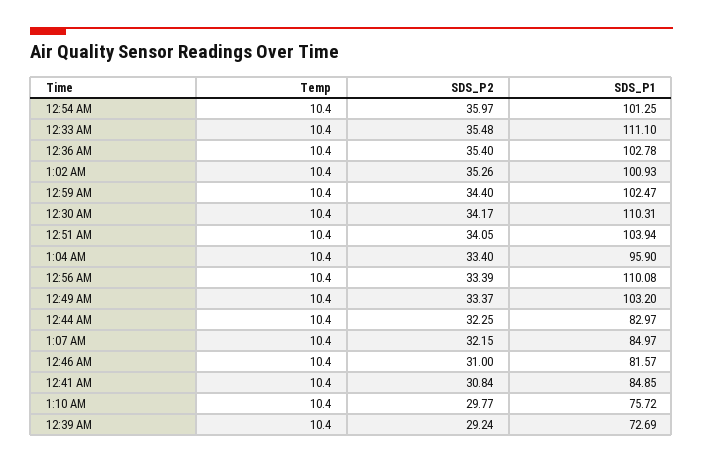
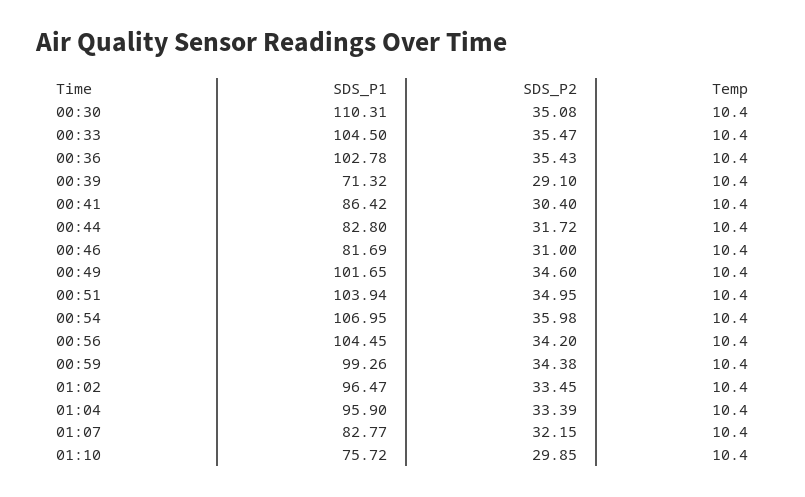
SDS_P2, 12:54 AM: 35.97 -> 35.98
SDS_P1, 12:54 AM: 101.25 -> 106.95
SDS_P2, 12:33 AM: 35.48 -> 35.47
SDS_P1, 12:33 AM: 111.1 -> 104.5
SDS_P2, 12:36 AM: 35.4 -> 35.43
SDS_P2, 1:02 AM: 35.26 -> 33.45
SDS_P1, 1:02 AM: 100.93 -> 96.47
SDS_P2, 12:59 AM: 34.4 -> 34.38
SDS_P1, 12:59 AM: 102.47 -> 99.26
SDS_P2, 12:30 AM: 34.17 -> 35.08
SDS_P2, 12:51 AM: 34.05 -> 34.95
SDS_P2, 1:04 AM: 33.4 -> 33.39
SDS_P2, 12:56 AM: 33.39 -> 34.2
SDS_P1, 12:56 AM: 110.08 -> 104.45
SDS_P2, 12:49 AM: 33.37 -> 34.6
SDS_P1, 12:49 AM: 103.2 -> 101.65
SDS_P2, 12:44 AM: 32.25 -> 31.72
SDS_P1, 12:44 AM: 82.97 -> 82.8
SDS_P1, 1:07 AM: 84.97 -> 82.77
SDS_P1, 12:46 AM: 81.57 -> 81.69
SDS_P2, 12:41 AM: 30.84 -> 30.4
SDS_P1, 12:41 AM: 84.85 -> 86.42
SDS_P2, 1:10 AM: 29.77 -> 29.85
SDS_P2, 12:39 AM: 29.24 -> 29.1
SDS_P1, 12:39 AM: 72.69 -> 71.32

